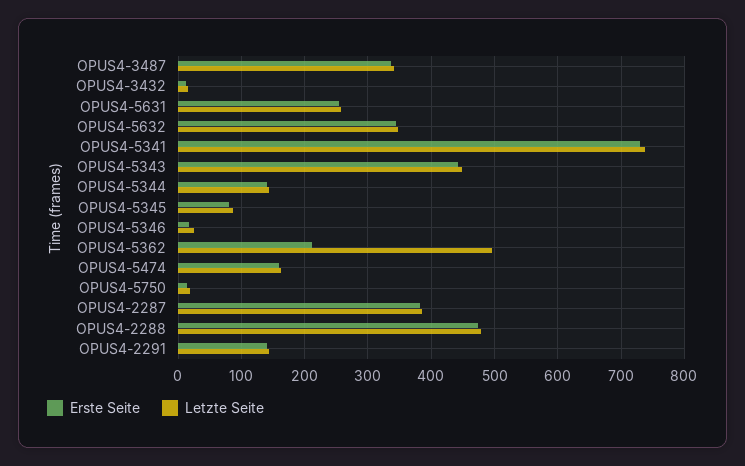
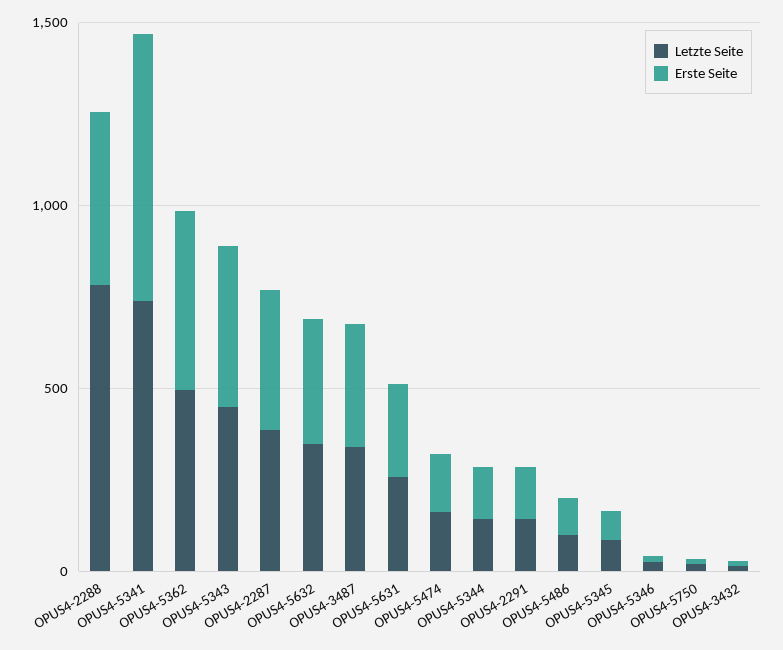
Erste Seite, OPUS4-5362: 210 -> 500
Letzte Seite, OPUS4-2288: 480 -> 800
Letzte Seite, OPUS4-5486: none -> 100
Erste Seite, OPUS4-5486: none -> 100

